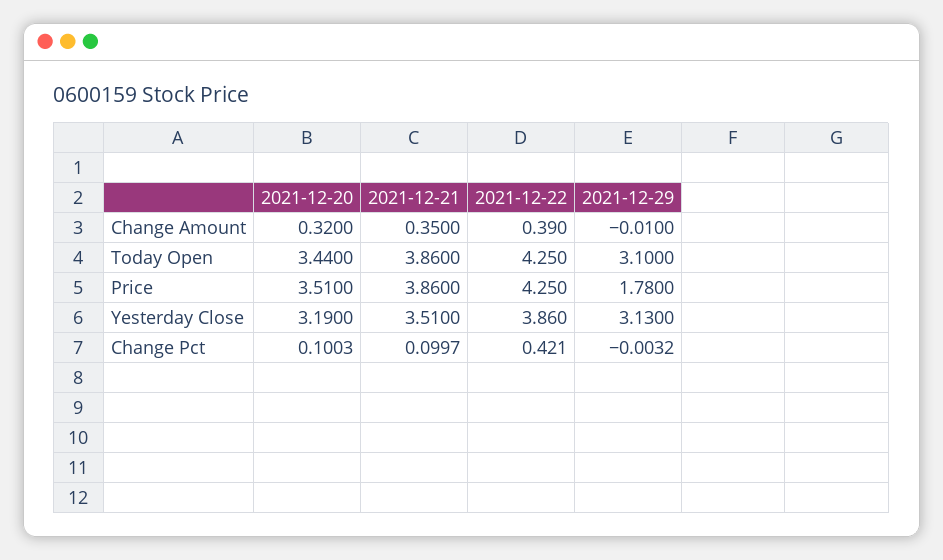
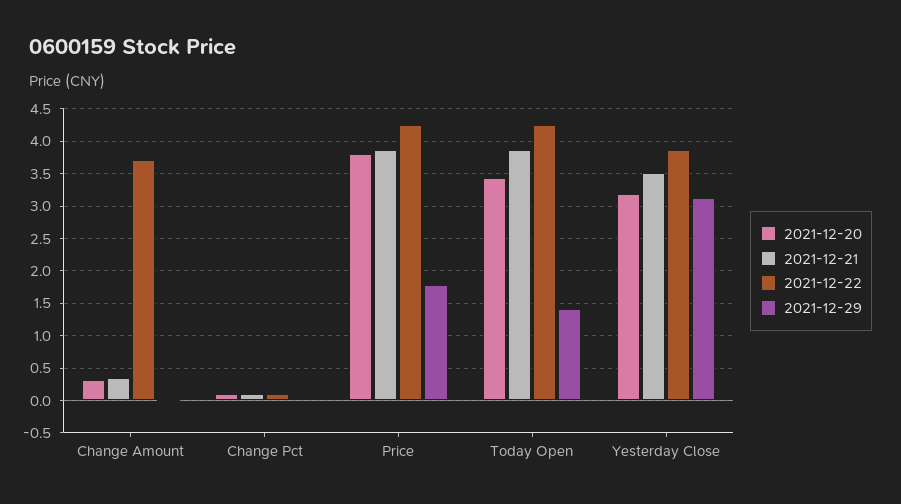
2021-12-22, Change Amount: 0.39 -> 3.7
2021-12-29, Today Open: 3.1 -> 1.4
2021-12-20, Price: 3.51 -> 3.8
2021-12-22, Change Pct: 0.421 -> 0.1

